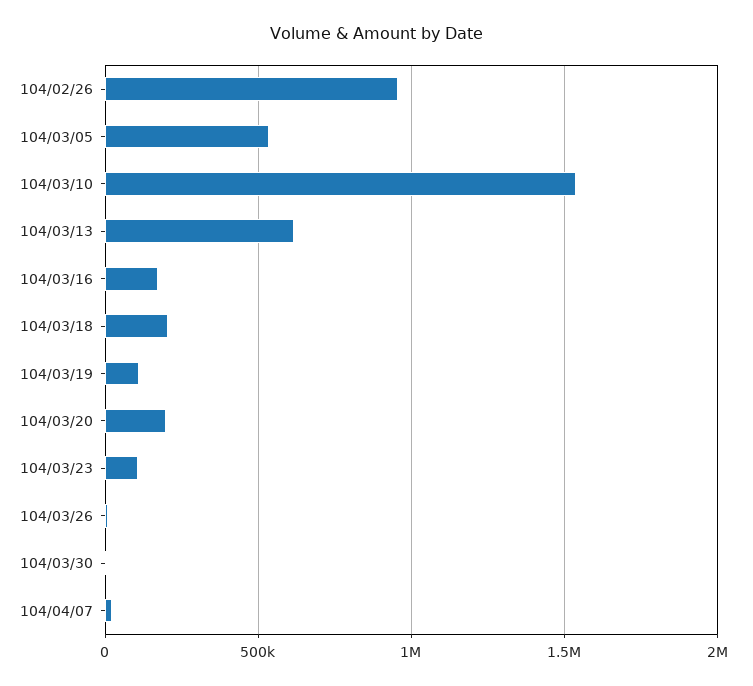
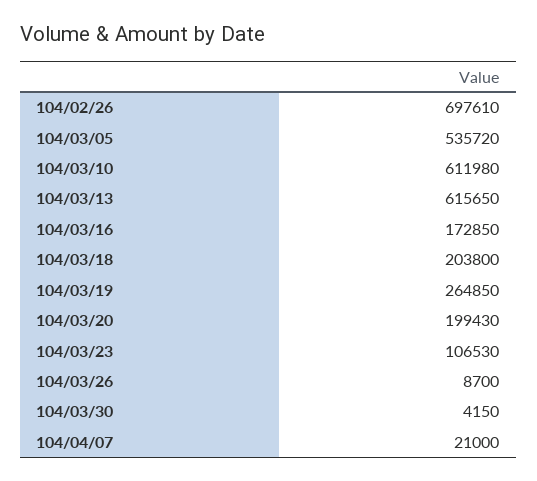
104/02/26: 950000 -> 697610
104/03/10: 1550000 -> 611980
104/03/19: 100000 -> 264850

